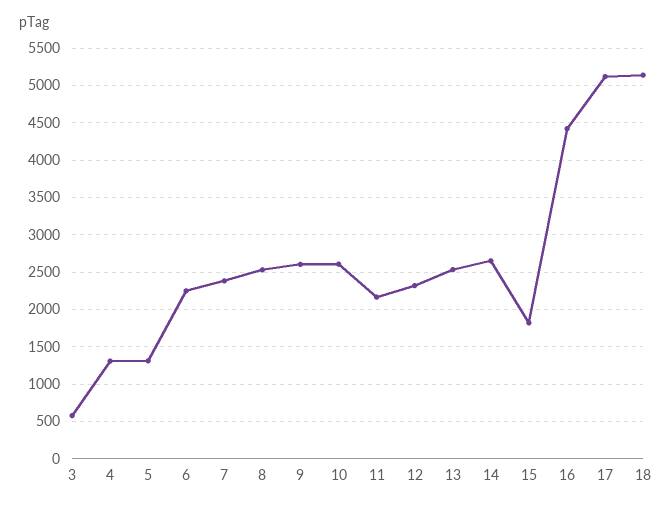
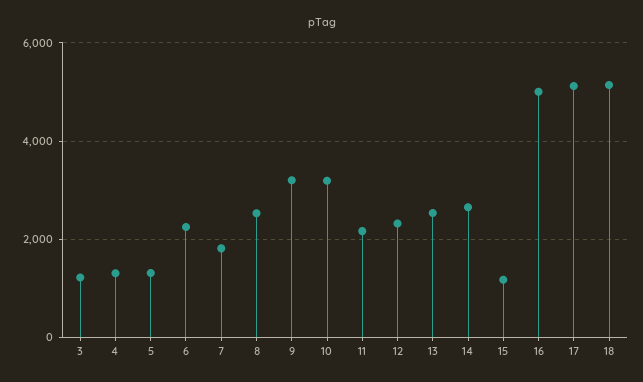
3: 600 -> 1200
7: 2400 -> 1800
9: 2600 -> 3200
10: 2600 -> 3200
15: 1800 -> 1200
16: 4400 -> 5000

